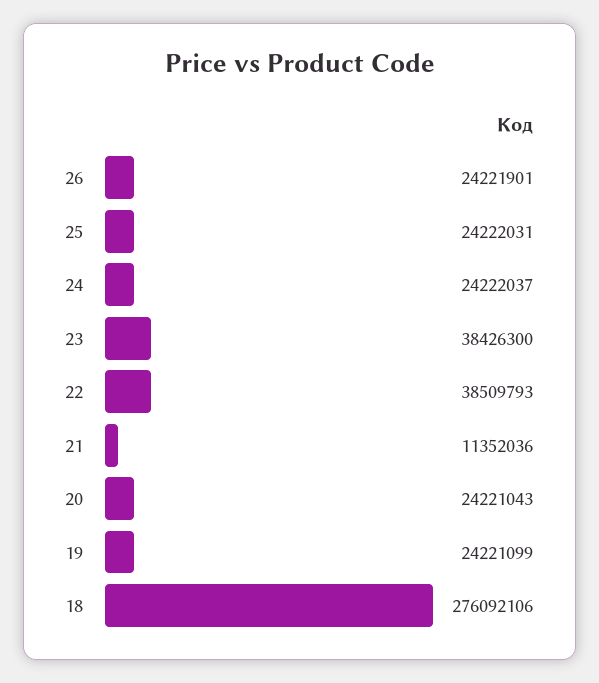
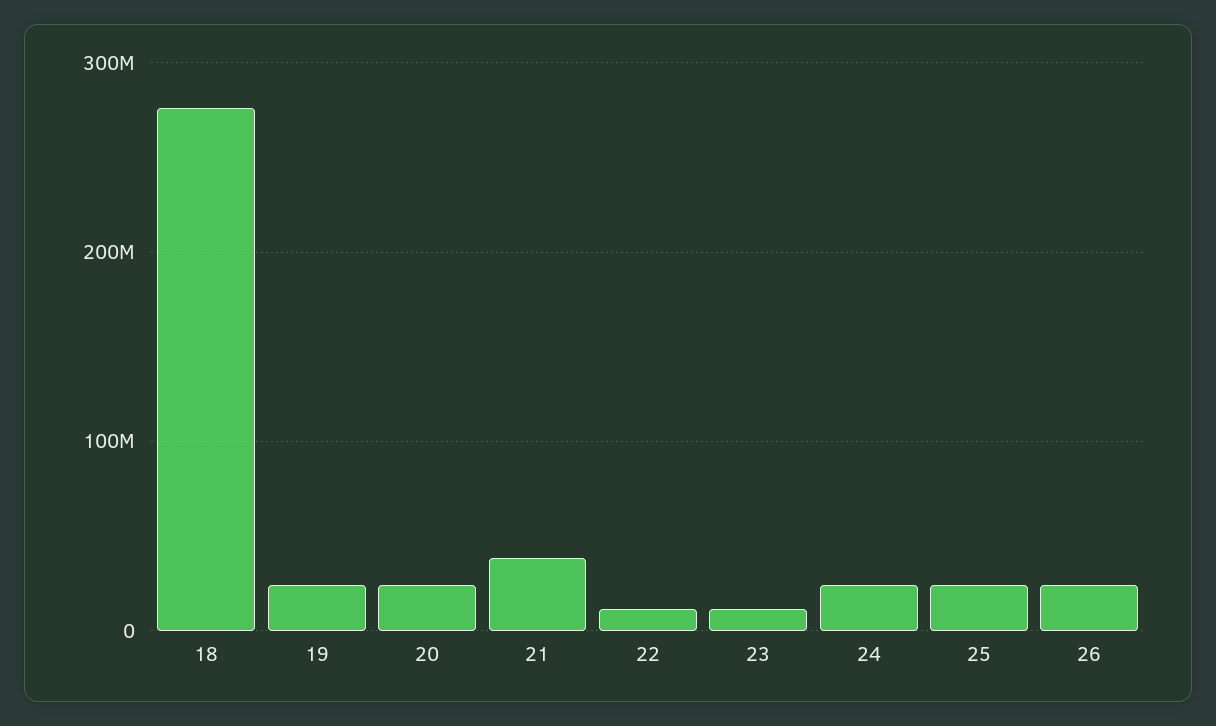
23: 38426300 -> 10000000
22: 38509793 -> 10000000
21: 11352036 -> 40000000

